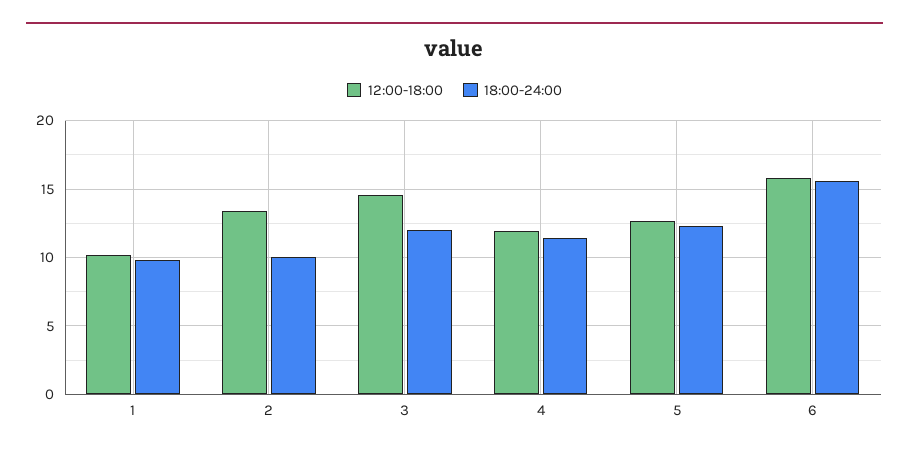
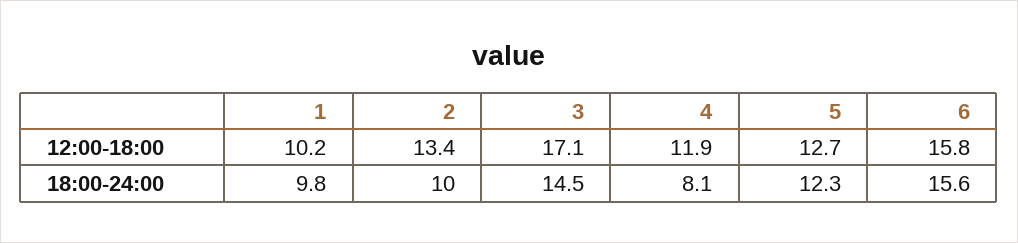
12:00-18:00, 3: 14.5 -> 17.1
18:00-24:00, 3: 12 -> 14.5
18:00-24:00, 4: 11.5 -> 8.1

